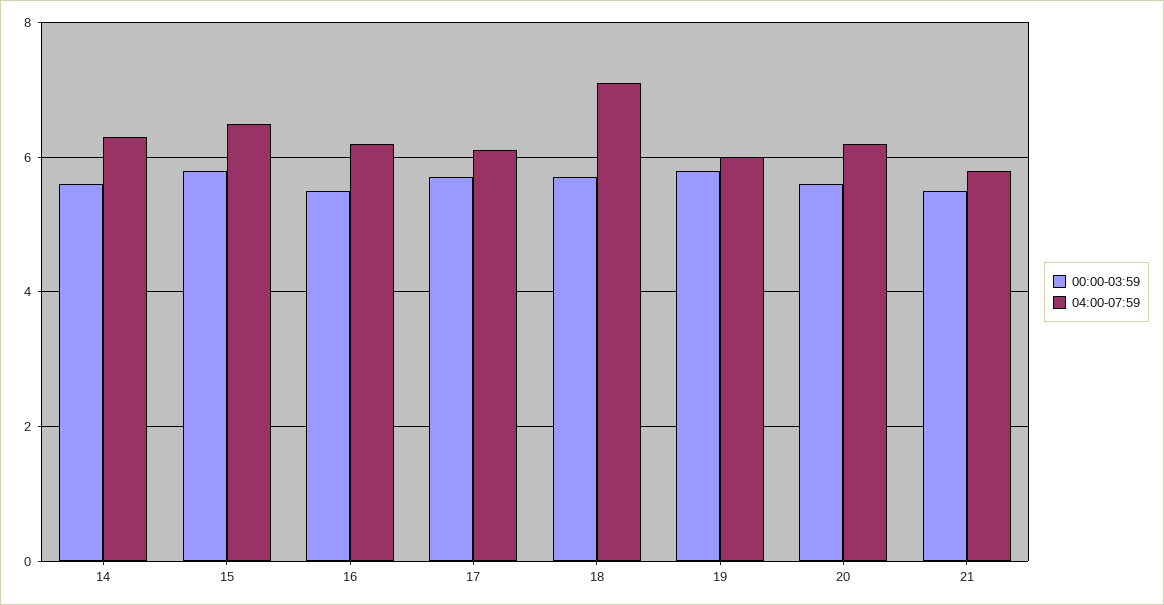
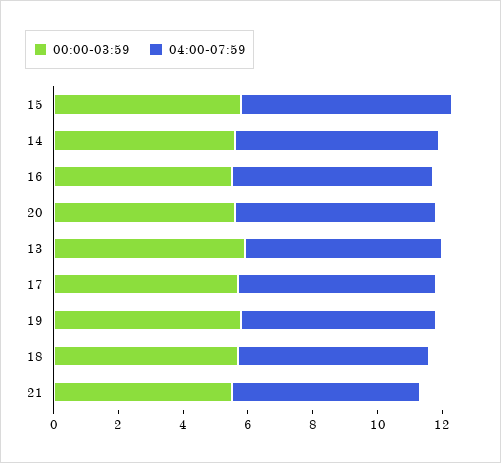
04:00-07:59, 18: 7 -> 6
00:00-03:59, 13: none -> 6
04:00-07:59, 13: none -> 6

